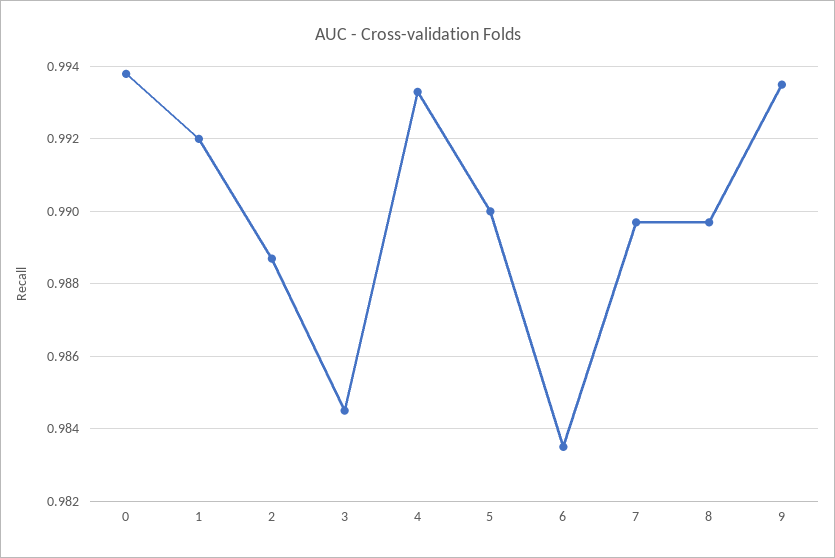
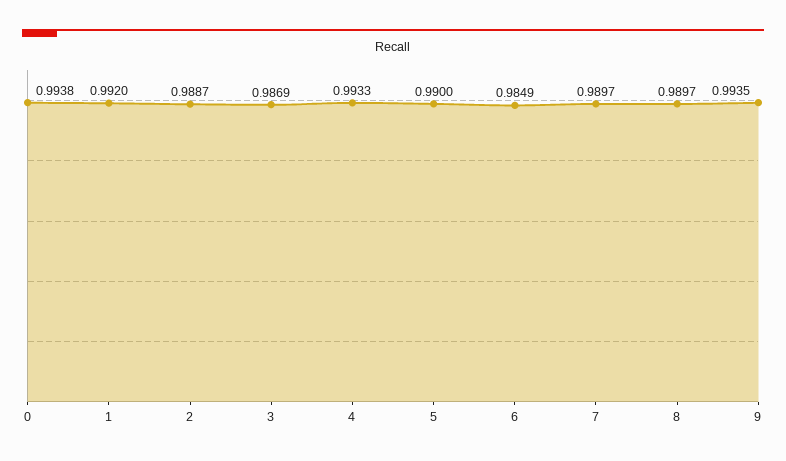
3: 0.9845 -> 0.9869
6: 0.9835 -> 0.9849

